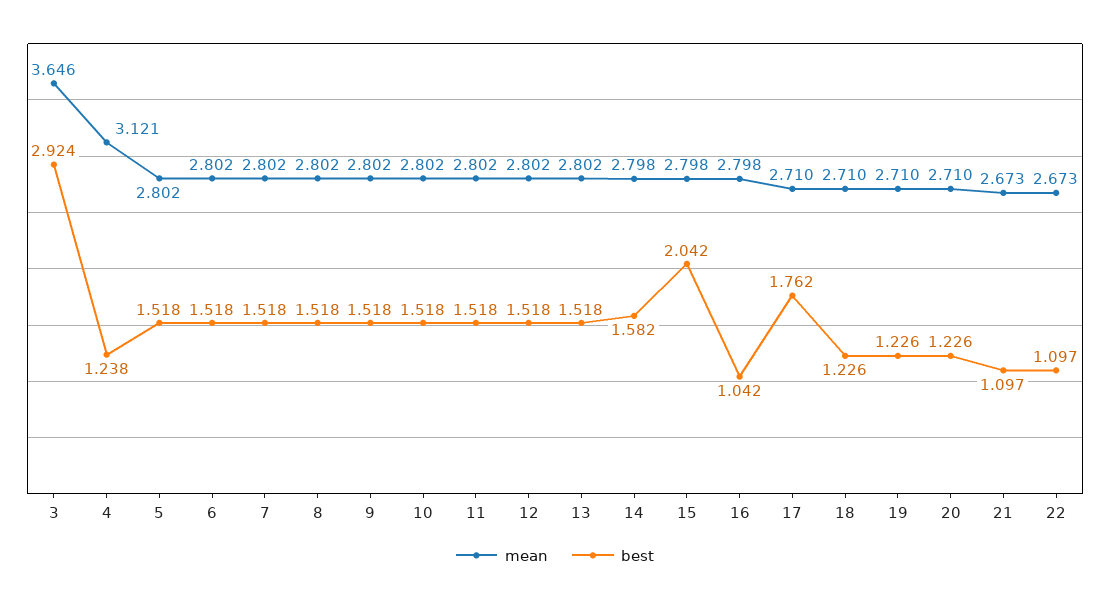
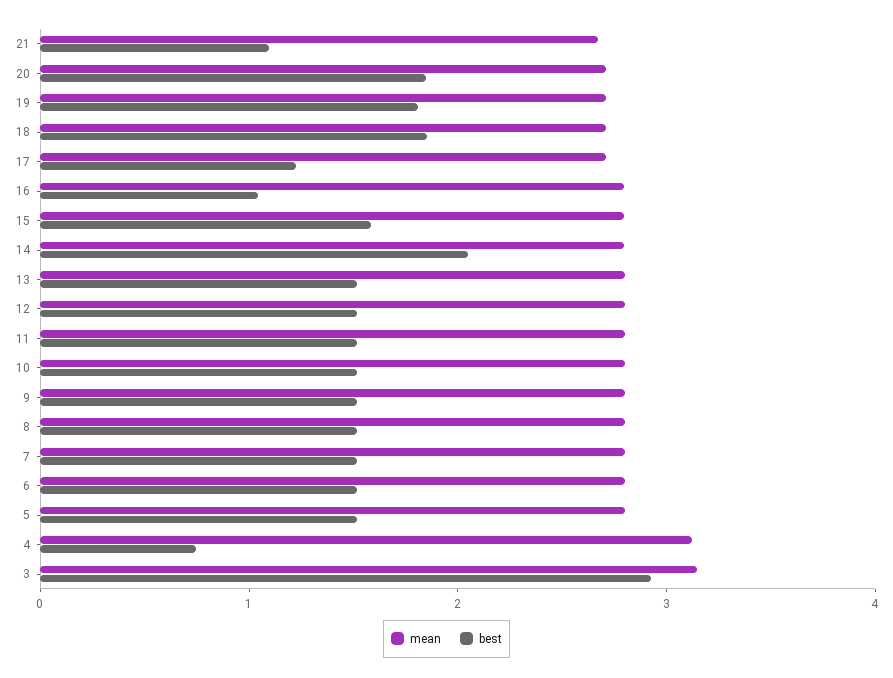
mean, 3: 3.646 -> 3.2
best, 4: 1.238 -> 0.8
best, 14: 1.582 -> 2
best, 15: 2.042 -> 1.6
best, 17: 1.762 -> 1.2
best, 18: 1.226 -> 1.8
best, 19: 1.226 -> 1.8
best, 20: 1.226 -> 1.8
mean, 22: 2.673 -> none
best, 22: 1.097 -> none

